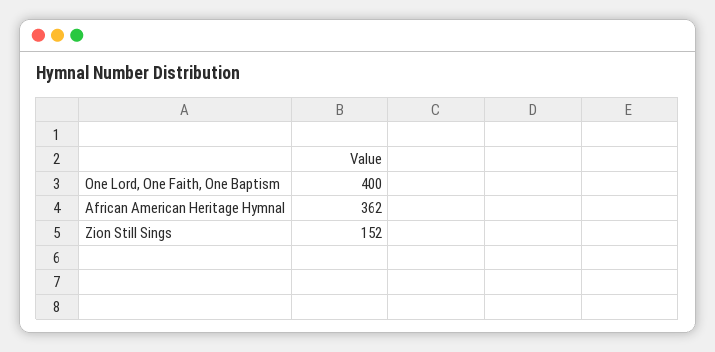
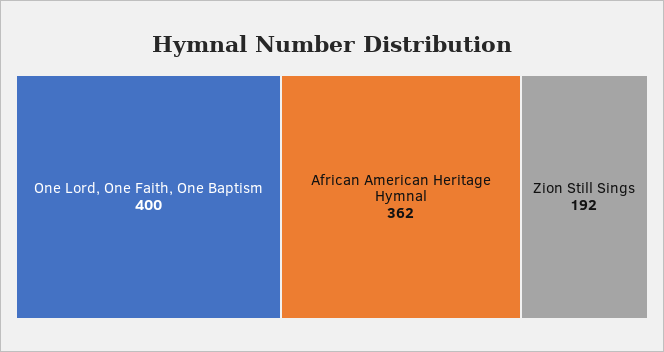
Zion Still Sings: 152 -> 192

